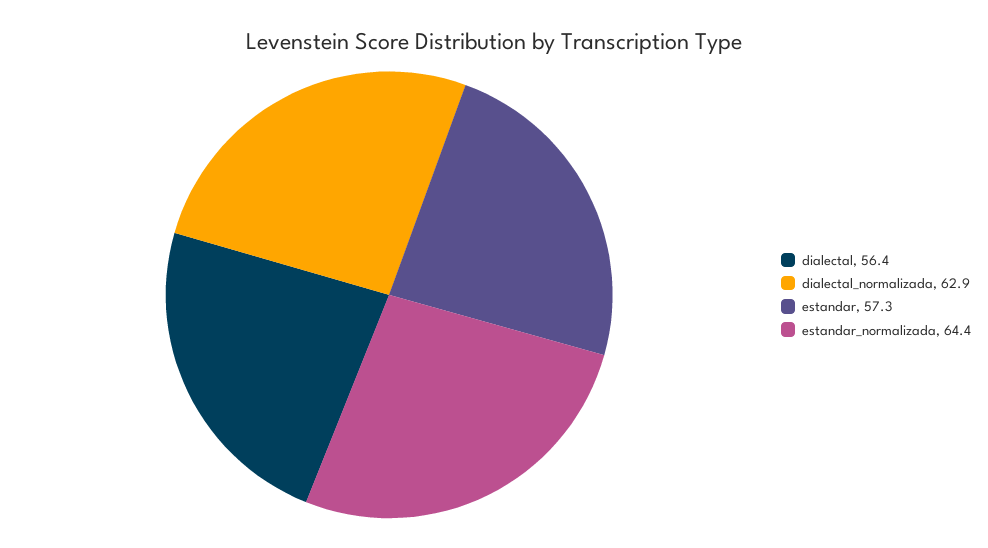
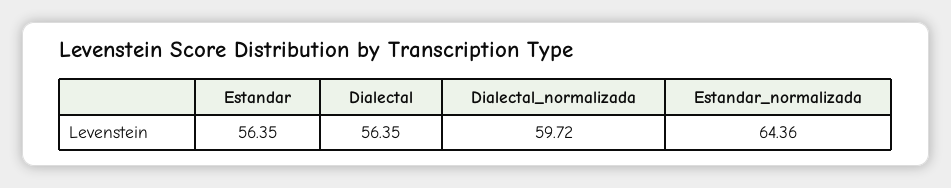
dialectal_normalizada: 62.9 -> 59.72
estandar: 57.3 -> 56.35

